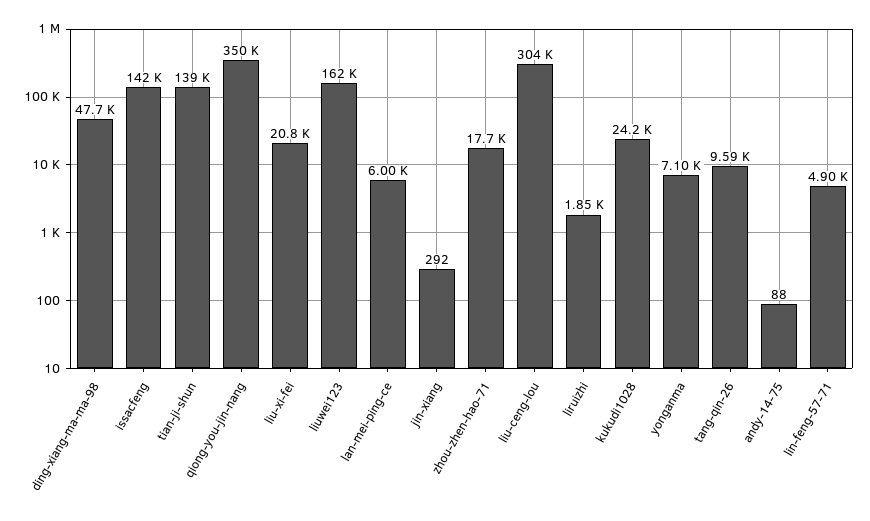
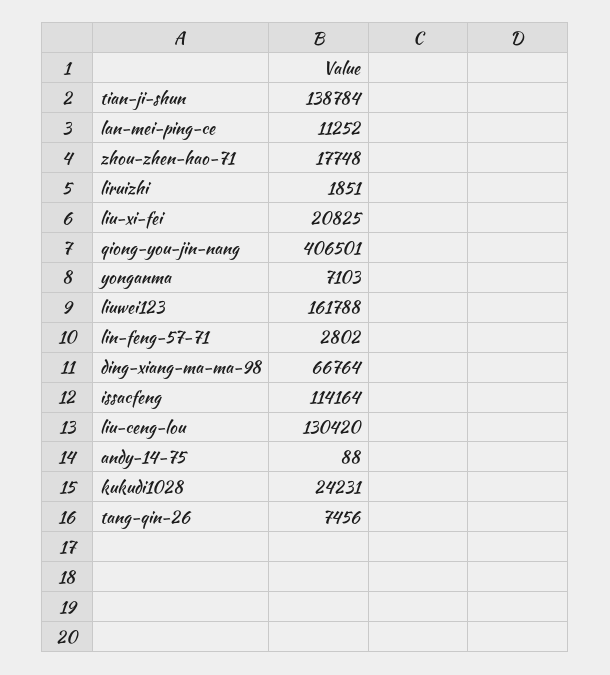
ding-xiang-ma-ma-98: 47700 -> 66764
issacfeng: 142000 -> 114164
qiong-you-jin-nang: 350000 -> 406501
lan-mei-ping-ce: 6000 -> 11252
jin-xiang: 292 -> none
liu-ceng-lou: 304000 -> 130420
tang-qin-26: 9590 -> 7456
lin-feng-57-71: 4900 -> 2802

